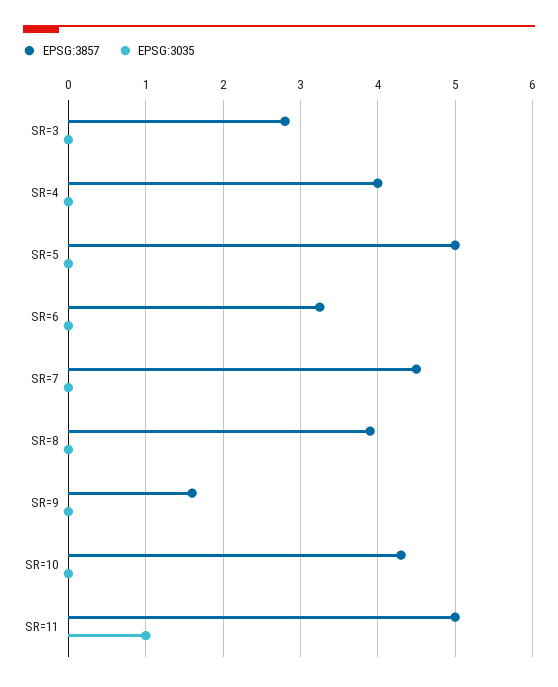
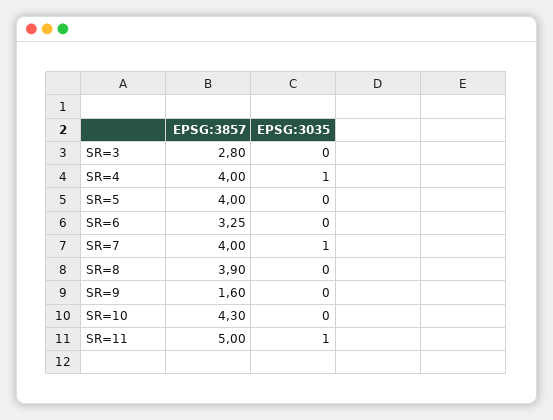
EPSG:3035, SR=4: 0 -> 1
EPSG:3857, SR=5: 5 -> 4
EPSG:3857, SR=7: 4.5 -> 4
EPSG:3035, SR=7: 0 -> 1

